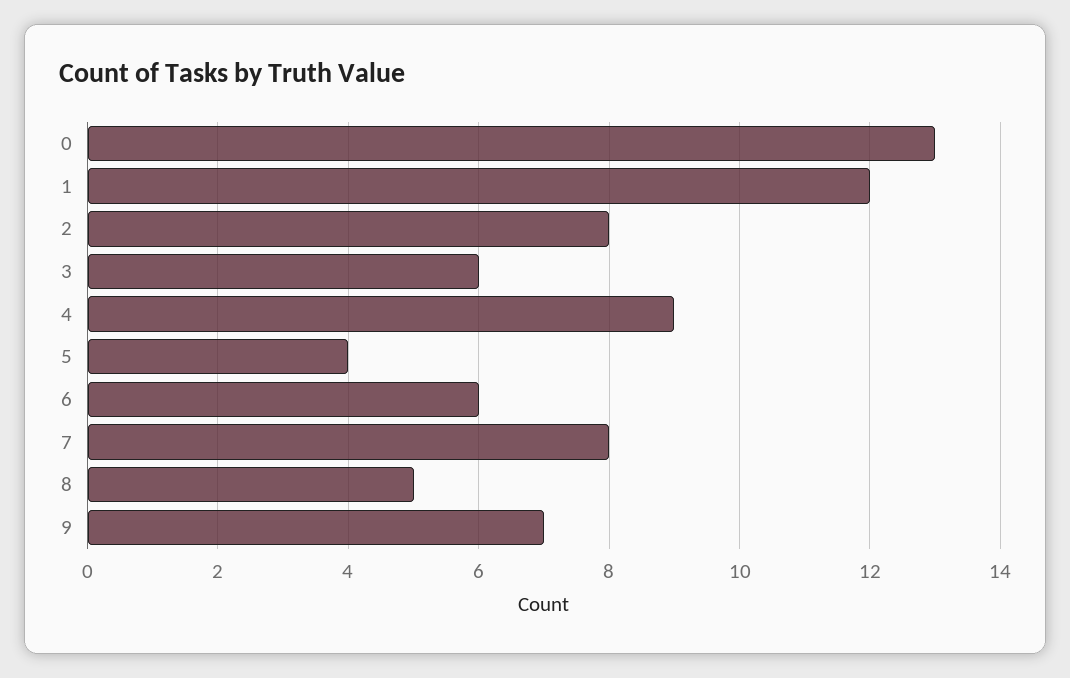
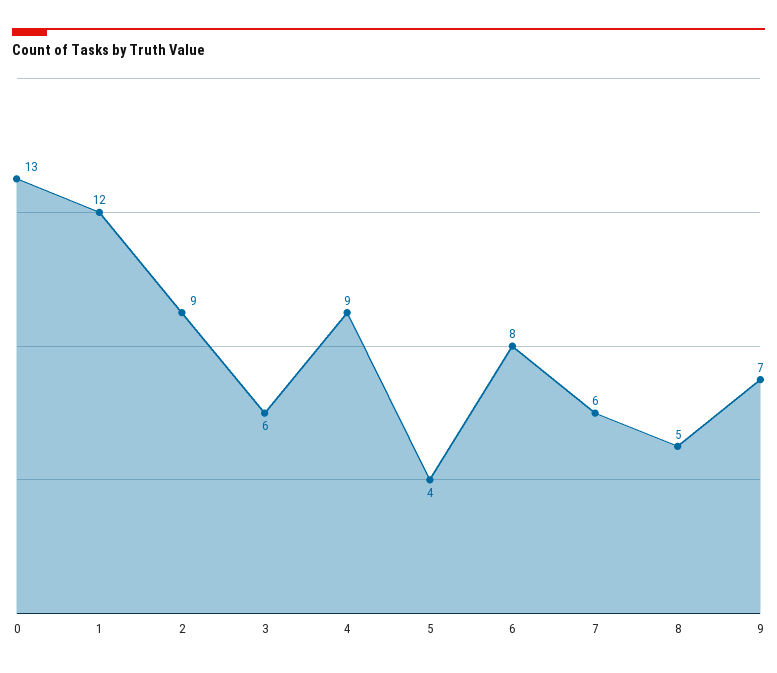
2: 8 -> 9
6: 6 -> 8
7: 8 -> 6

